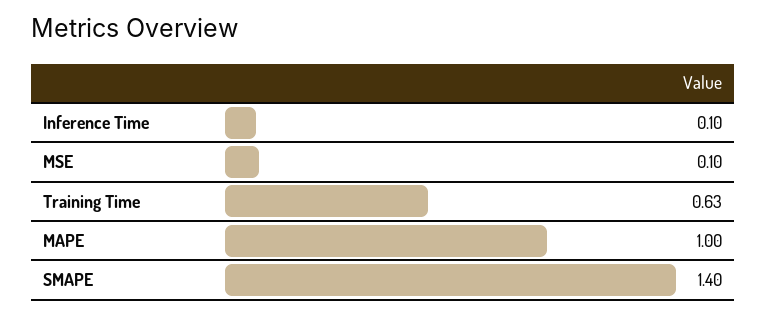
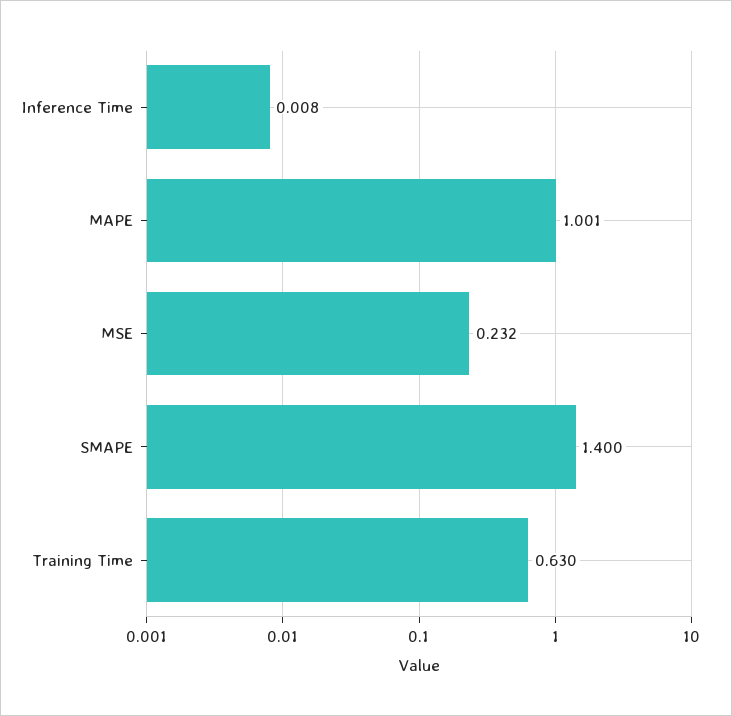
Inference Time: 0.1 -> 0.008
MSE: 0.1 -> 0.232

